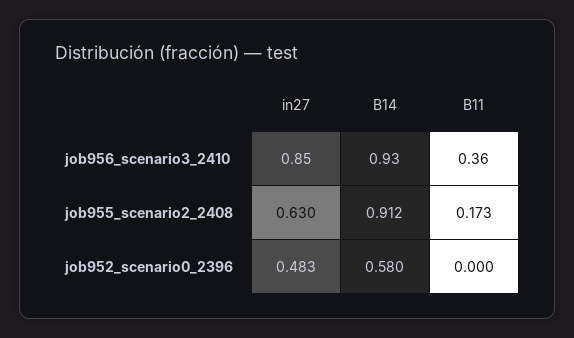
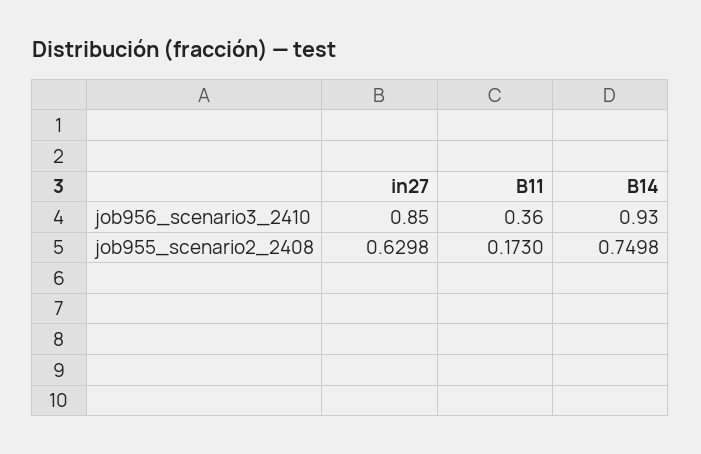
B14, job955_scenario2_2408: 0.912 -> 0.7498
in27, job952_scenario0_2396: 0.483 -> none
B14, job952_scenario0_2396: 0.58 -> none
B11, job952_scenario0_2396: 0 -> none

